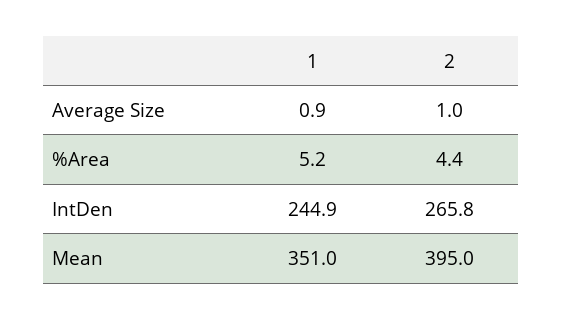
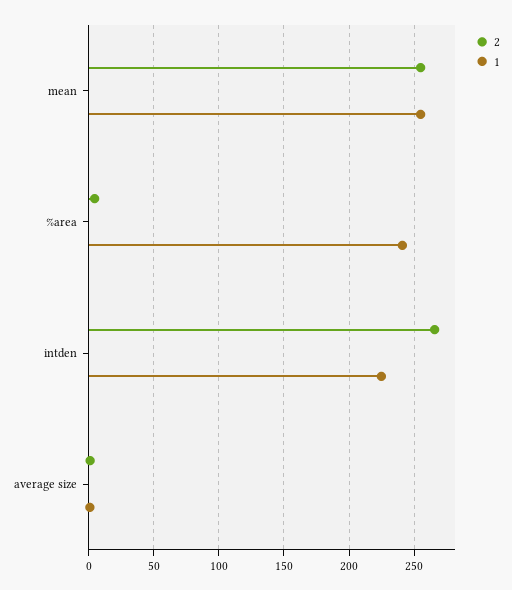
1, %Area: 5.2 -> 240
1, IntDen: 244.9 -> 225
1, Mean: 351 -> 255
2, Mean: 395 -> 255

